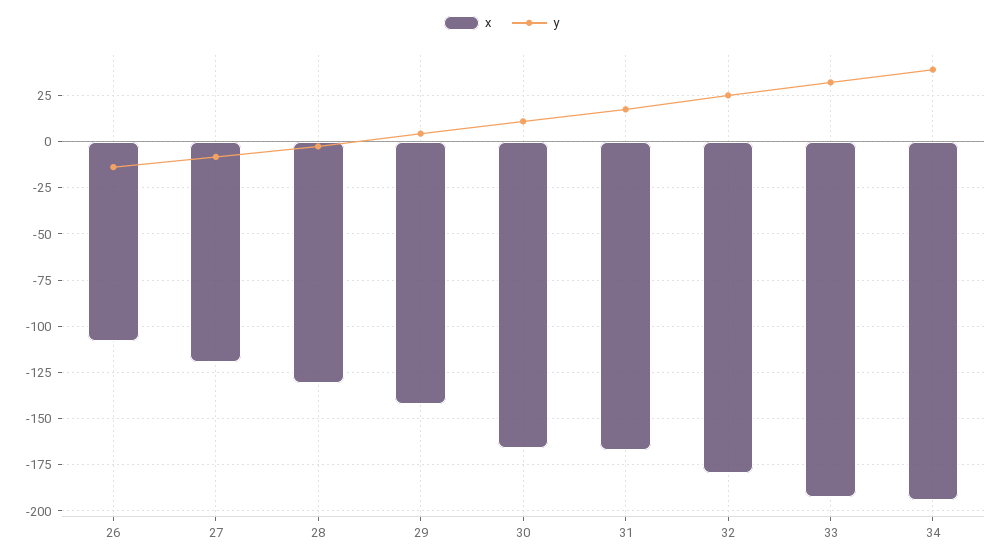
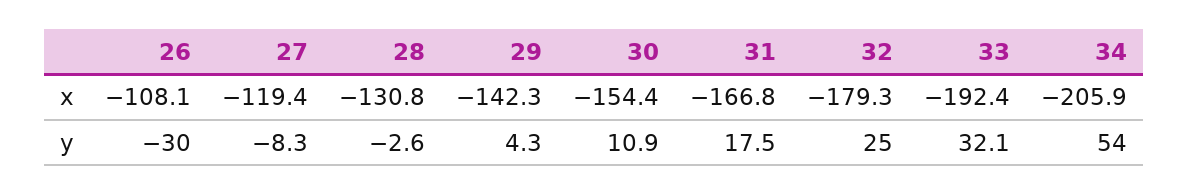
y, 26: -15 -> -30
x, 30: -165 -> -154.4
x, 34: -195 -> -205.9
y, 34: 40 -> 54

